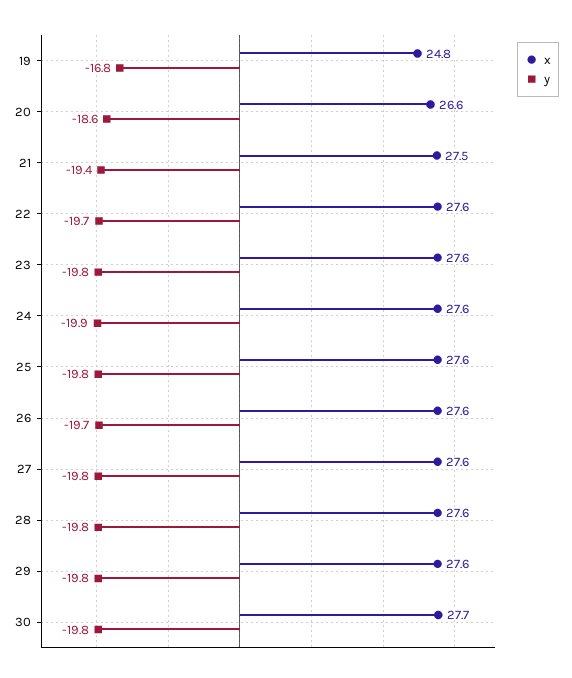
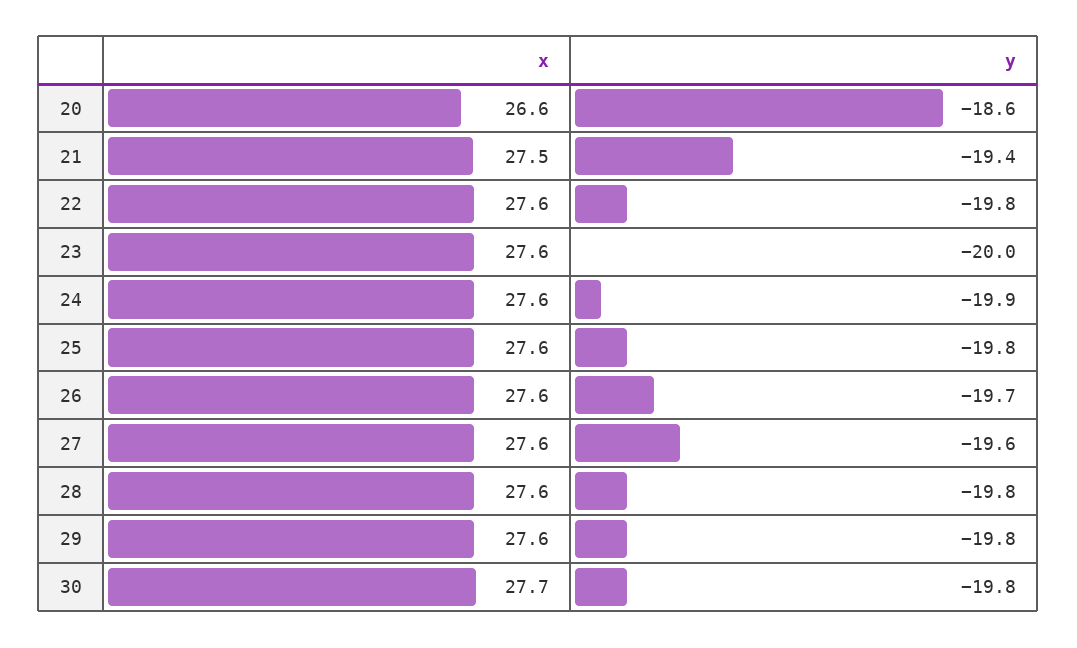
x, 19: 24.8 -> none
y, 19: -16.8 -> none
y, 22: -19.7 -> -19.8
y, 23: -19.8 -> -20
y, 27: -19.8 -> -19.6

